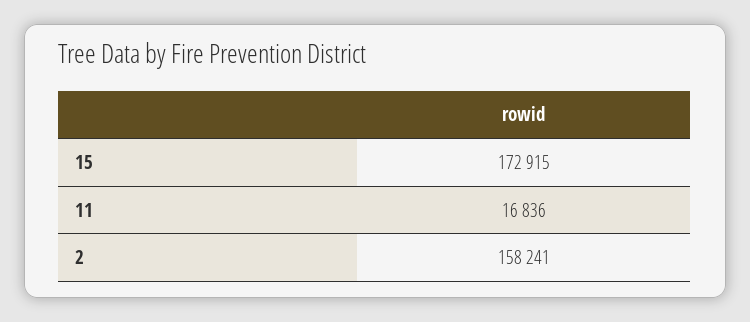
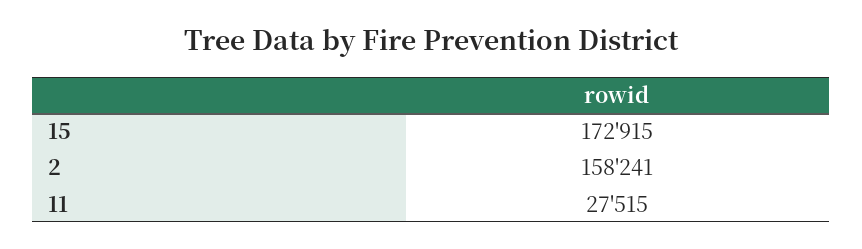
11: 16836 -> 27515

